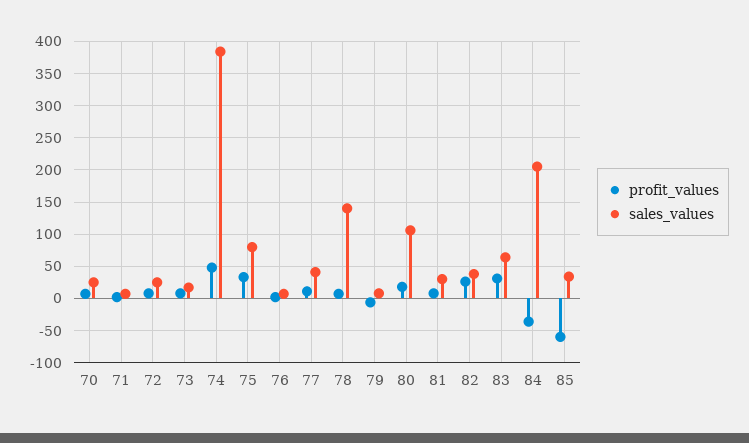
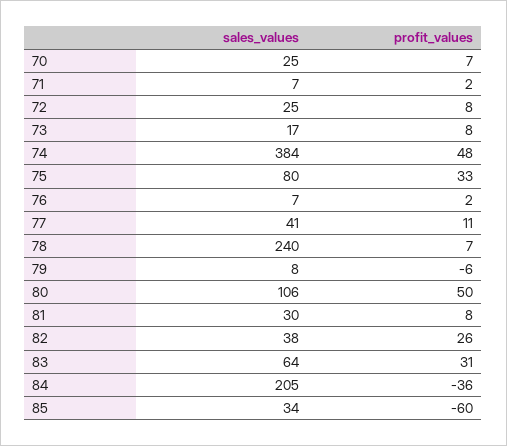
sales_values, 78: 140 -> 240
profit_values, 80: 20 -> 50

